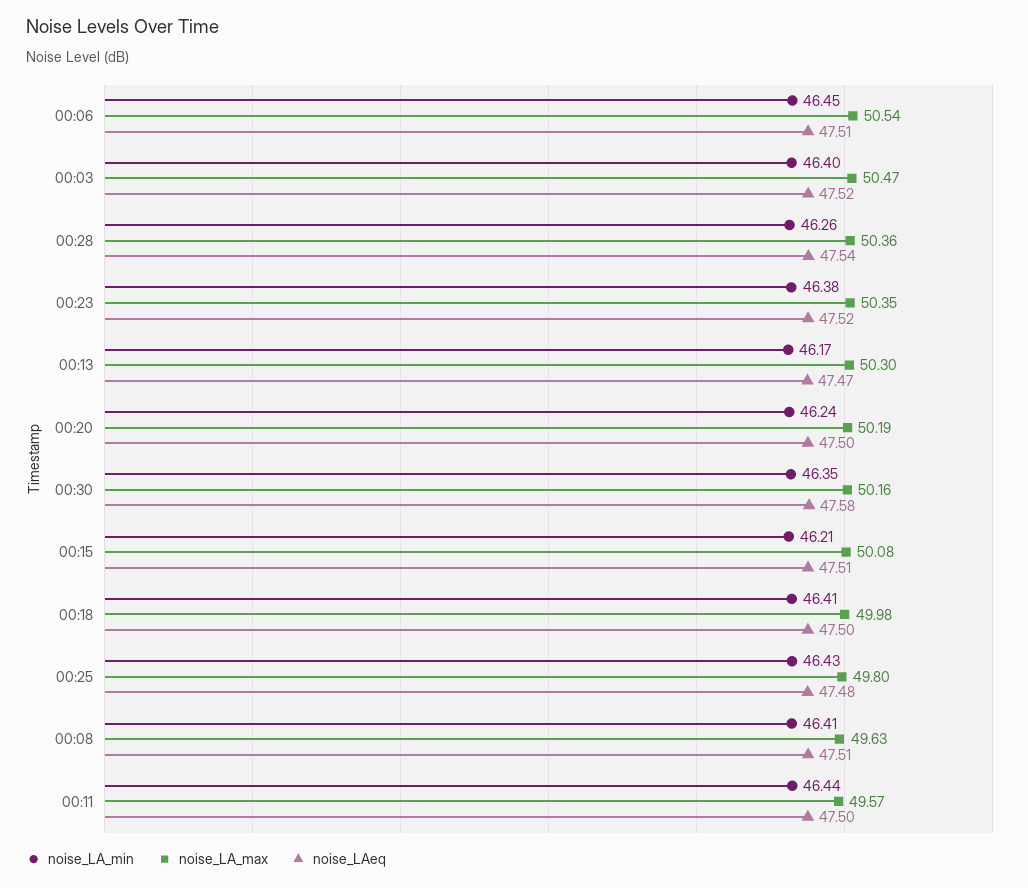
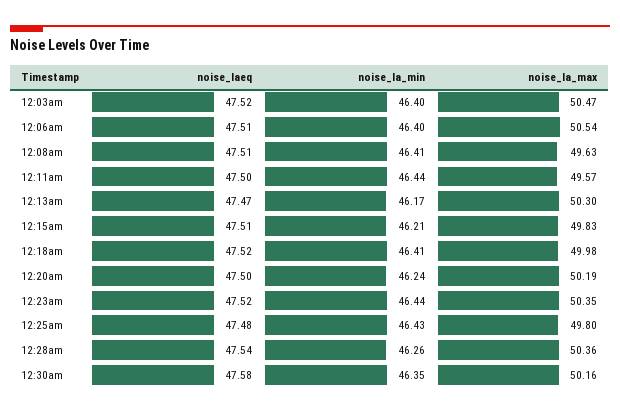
noise_LA_min, 00:06: 46.45 -> 46.4
noise_LA_min, 00:23: 46.38 -> 46.44
noise_LA_max, 00:15: 50.08 -> 49.83
noise_LAeq, 00:18: 47.5 -> 47.52

